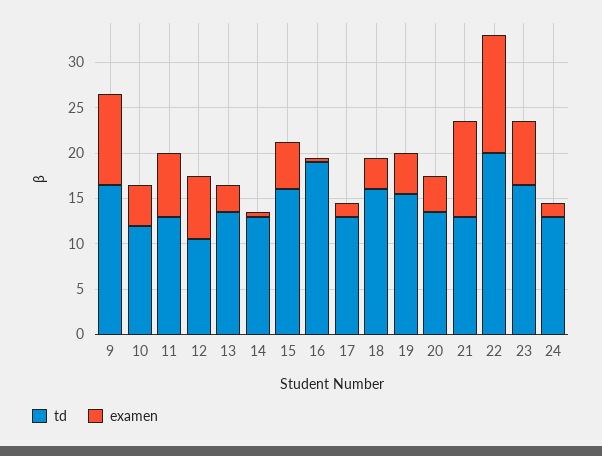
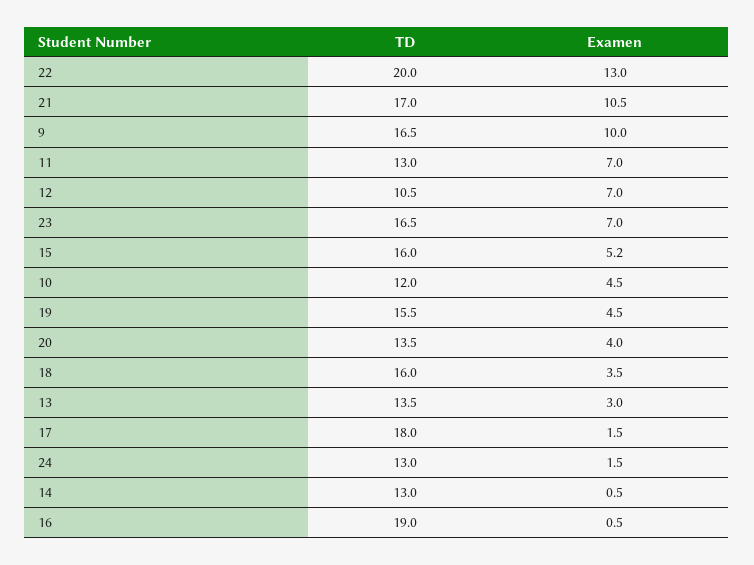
td, 17: 13 -> 18
td, 21: 13 -> 17

